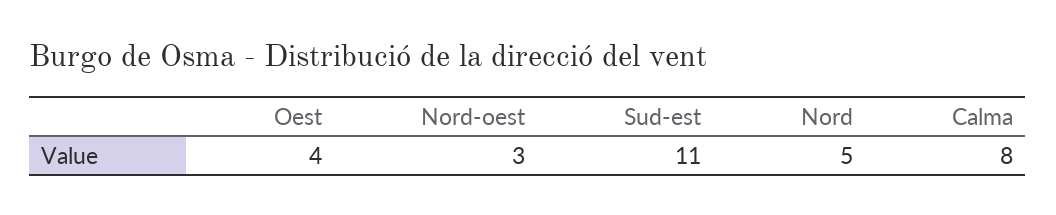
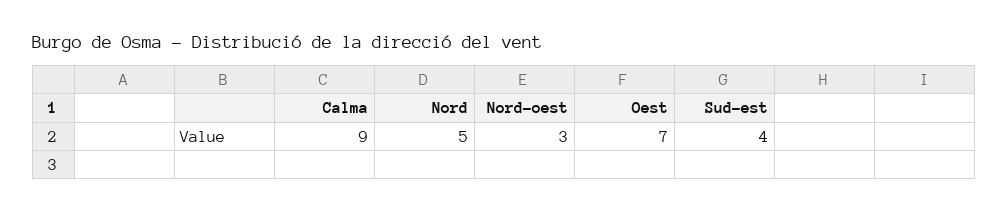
Oest: 4 -> 7
Sud-est: 11 -> 4
Calma: 8 -> 9

